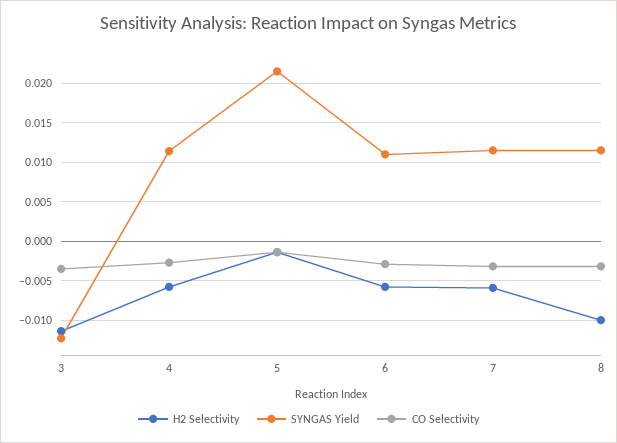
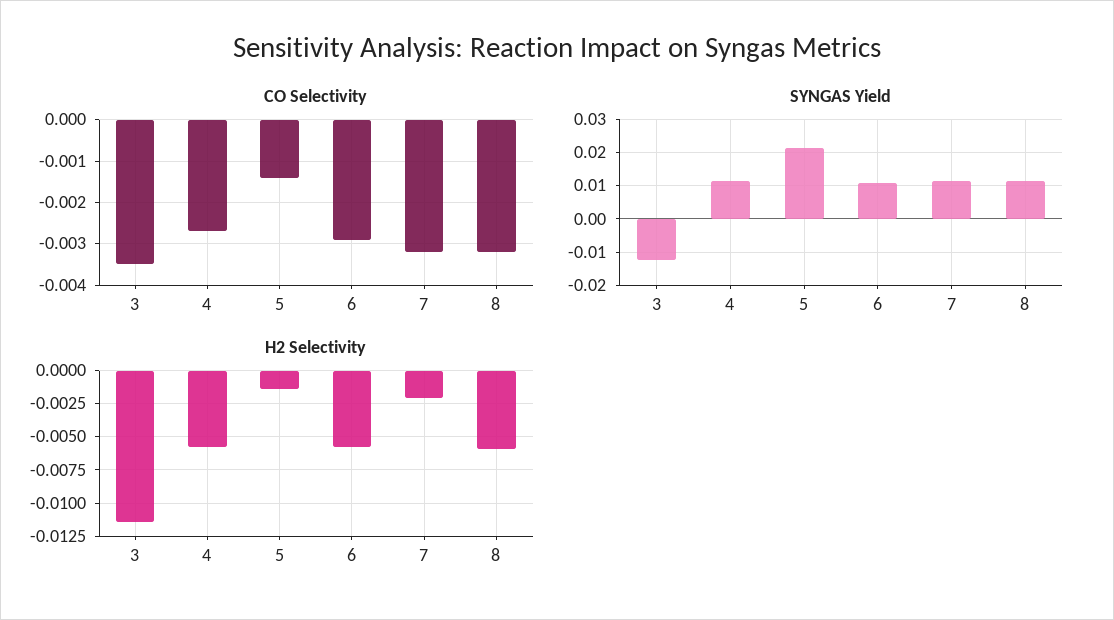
H2 Selectivity, 7: -0.006 -> -0.002
H2 Selectivity, 8: -0.01 -> -0.006

